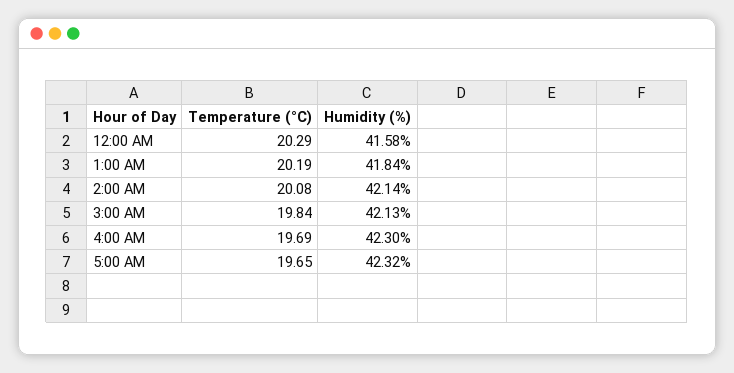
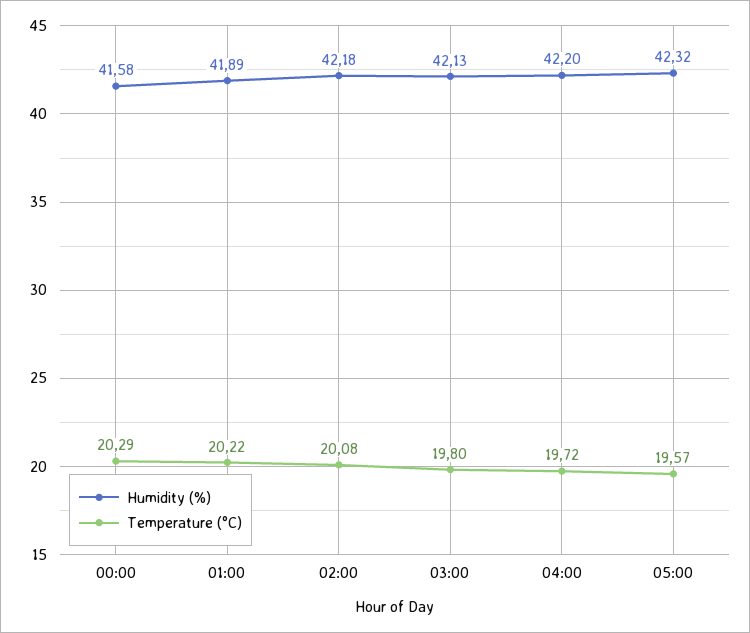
Temperature (°C), 1:00 AM: 20.19 -> 20.22
Humidity (%), 1:00 AM: 41.84 -> 41.89
Humidity (%), 2:00 AM: 42.14 -> 42.18
Temperature (°C), 3:00 AM: 19.84 -> 19.8
Temperature (°C), 4:00 AM: 19.69 -> 19.72
Humidity (%), 4:00 AM: 42.3 -> 42.2
Temperature (°C), 5:00 AM: 19.65 -> 19.57

